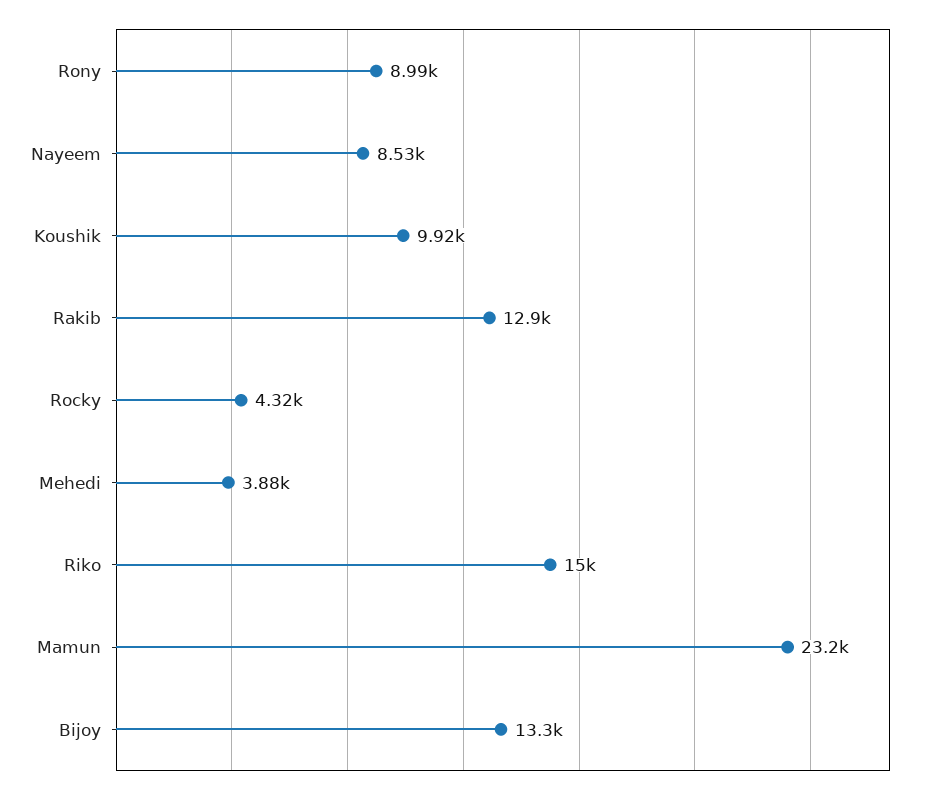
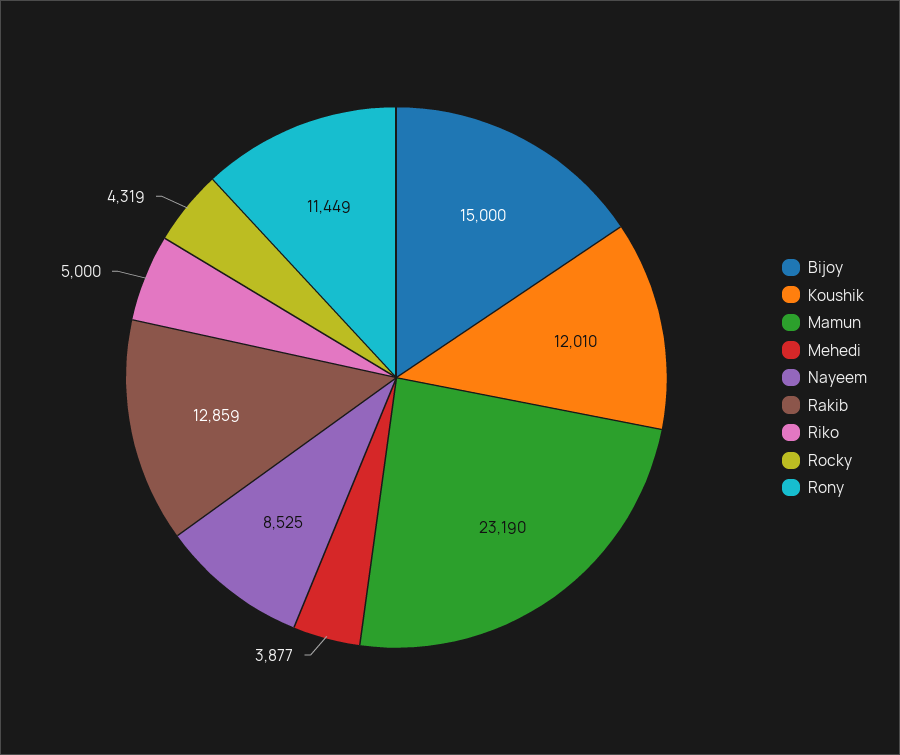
Rony: 8990 -> 11449
Koushik: 9920 -> 12010
Riko: 15000 -> 5000
Bijoy: 13300 -> 15000

